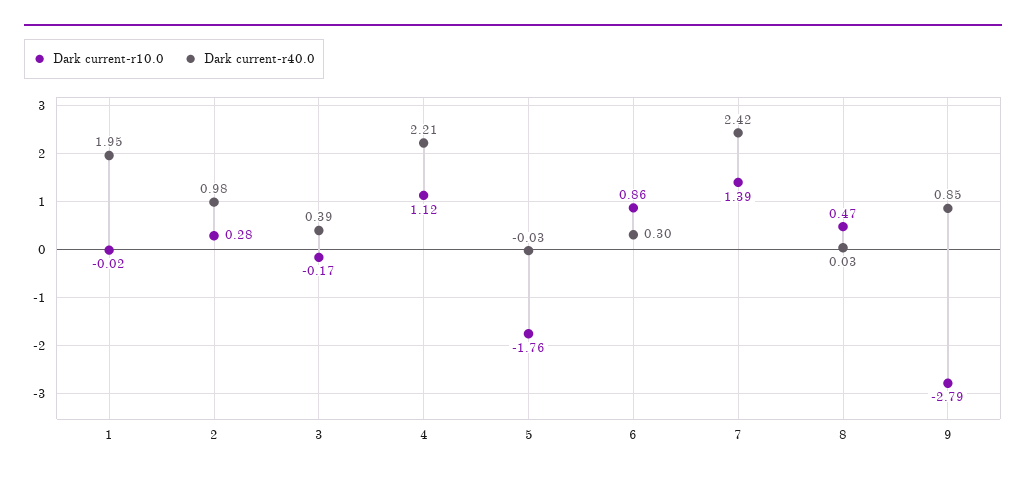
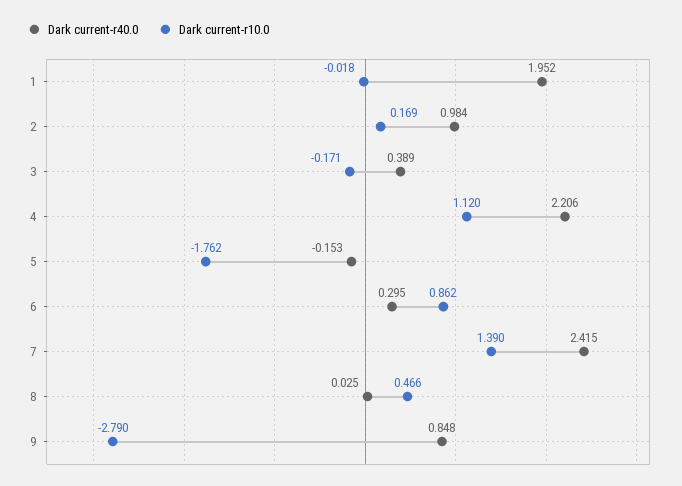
Dark current-r10.0, 2: 0.28 -> 0.169
Dark current-r40.0, 5: -0.03 -> -0.153

